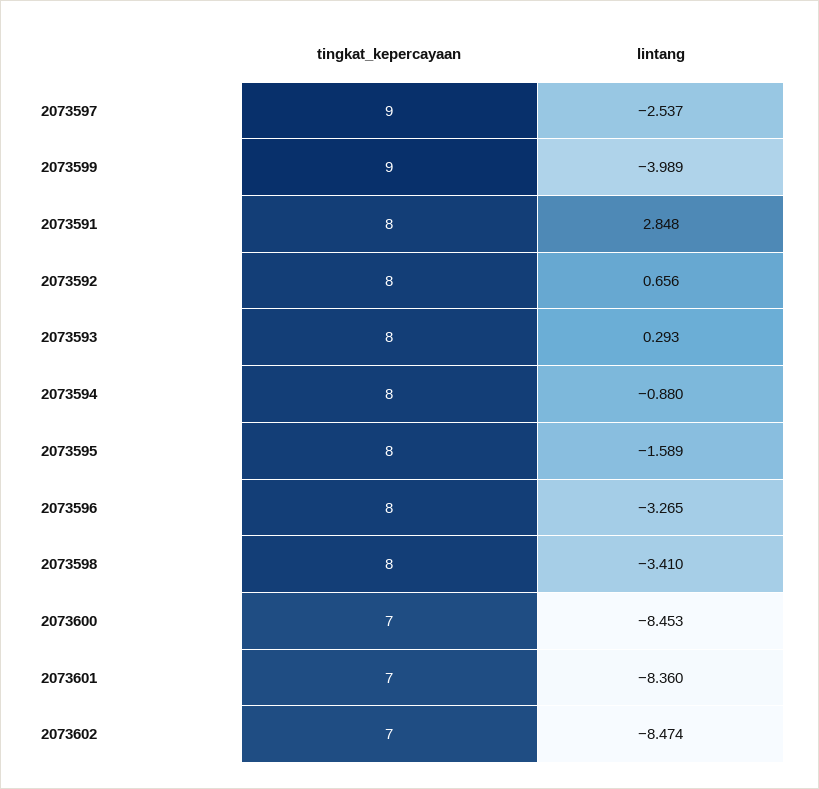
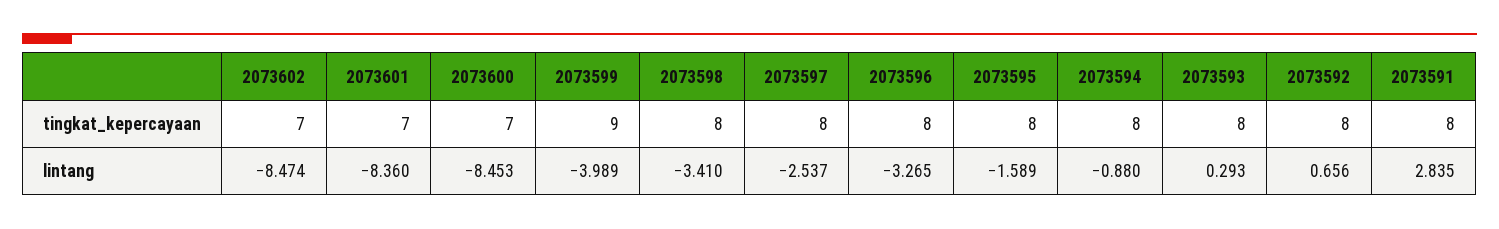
tingkat_kepercayaan, 2073597: 9 -> 8
lintang, 2073591: 2.848 -> 2.835

